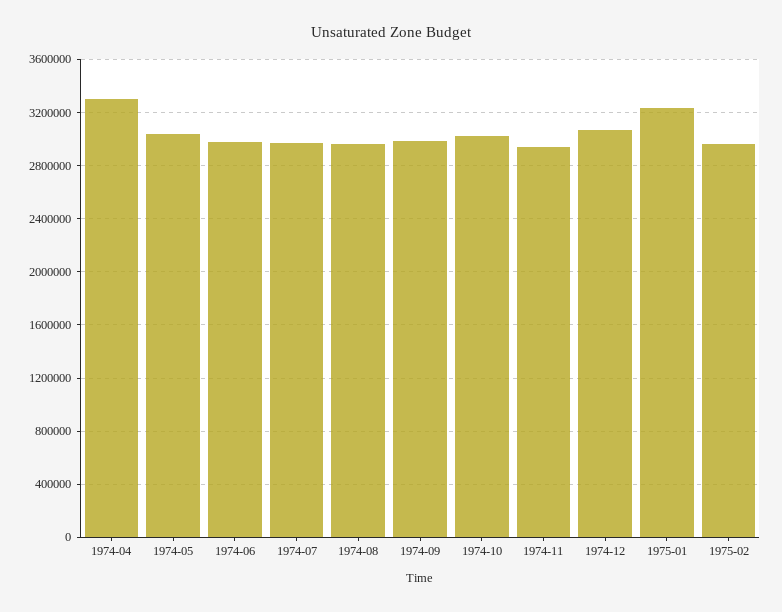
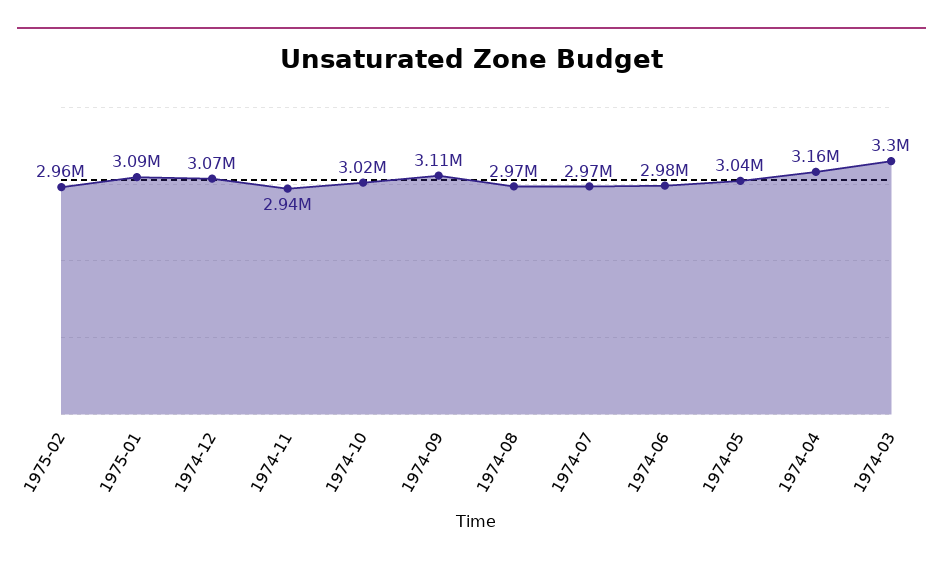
1974-04: 3300000 -> 3160000
1974-09: 3000000 -> 3110000
1975-01: 3250000 -> 3090000
1974-03: none -> 3300000

